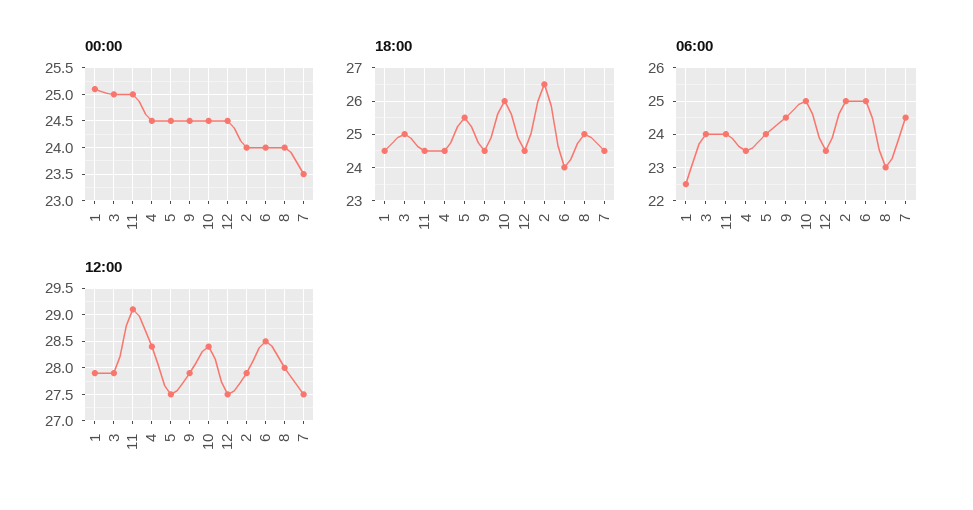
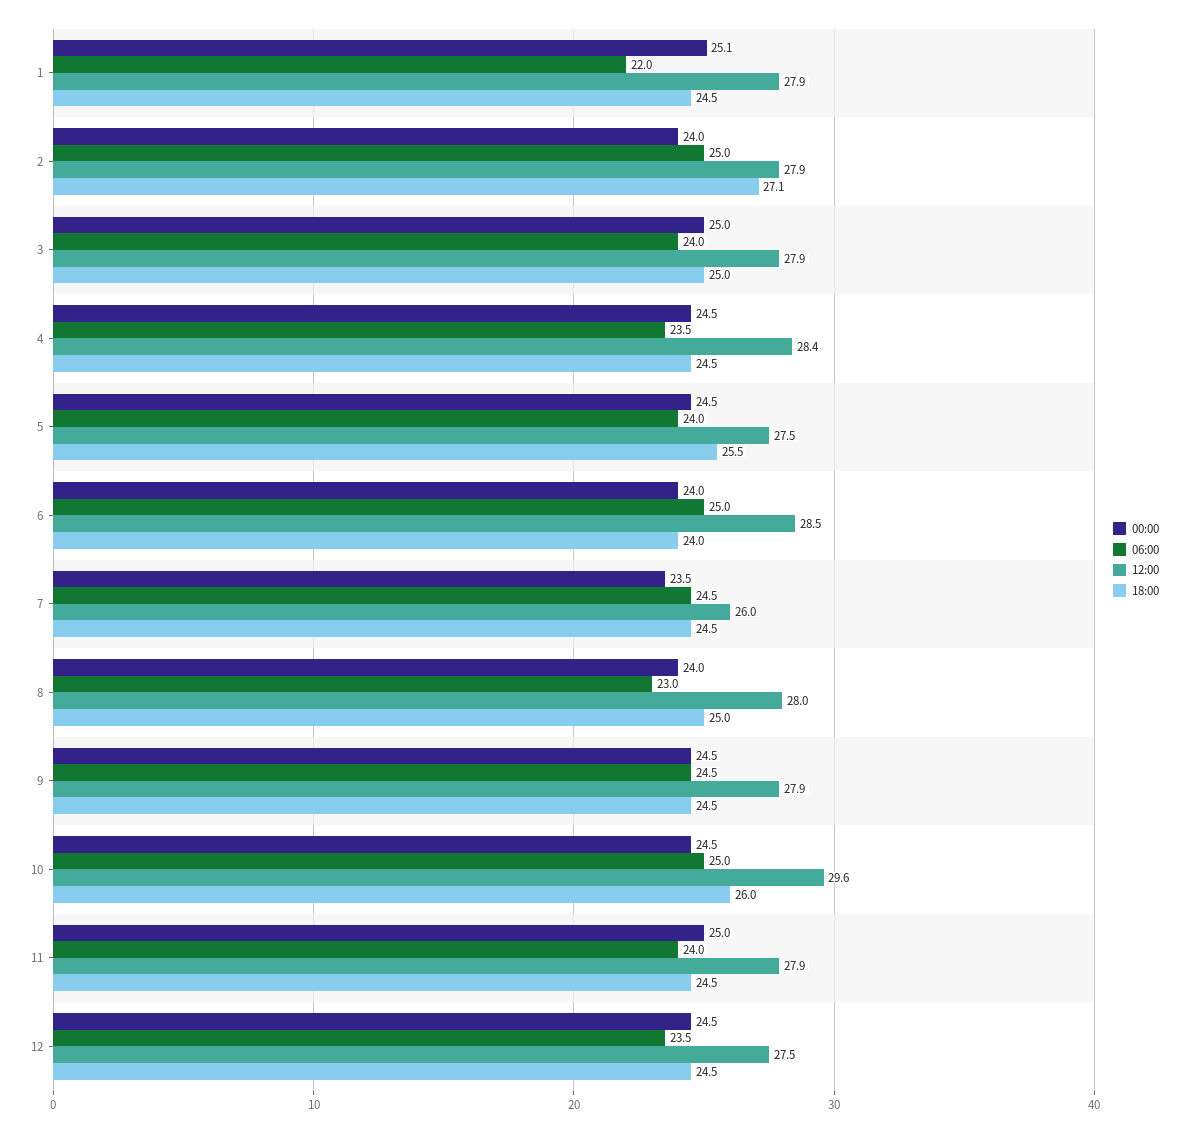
18:00, 2: 26.5 -> 27.1
06:00, 1: 22.5 -> 22
12:00, 11: 29 -> 27.9
12:00, 10: 28.5 -> 29.6
12:00, 7: 27.5 -> 26

